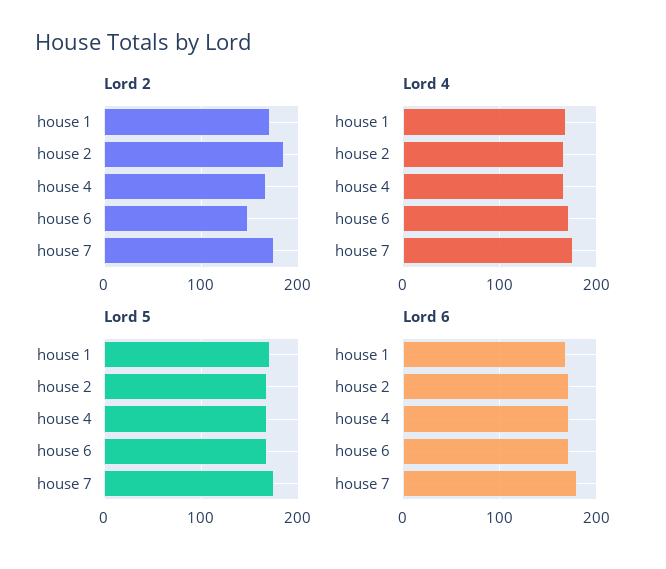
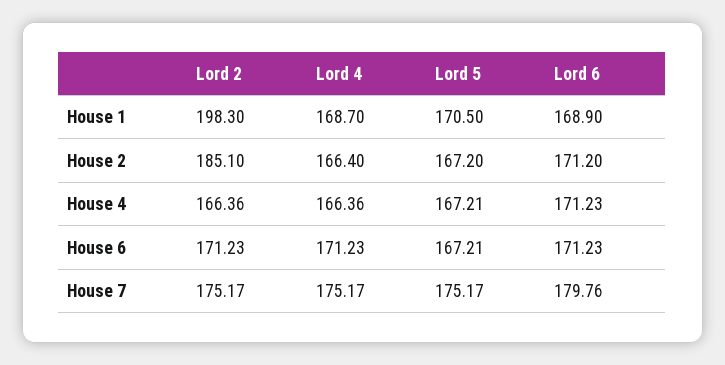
Lord 2, house 1: 170 -> 198.3
Lord 2, house 6: 150 -> 171.23

